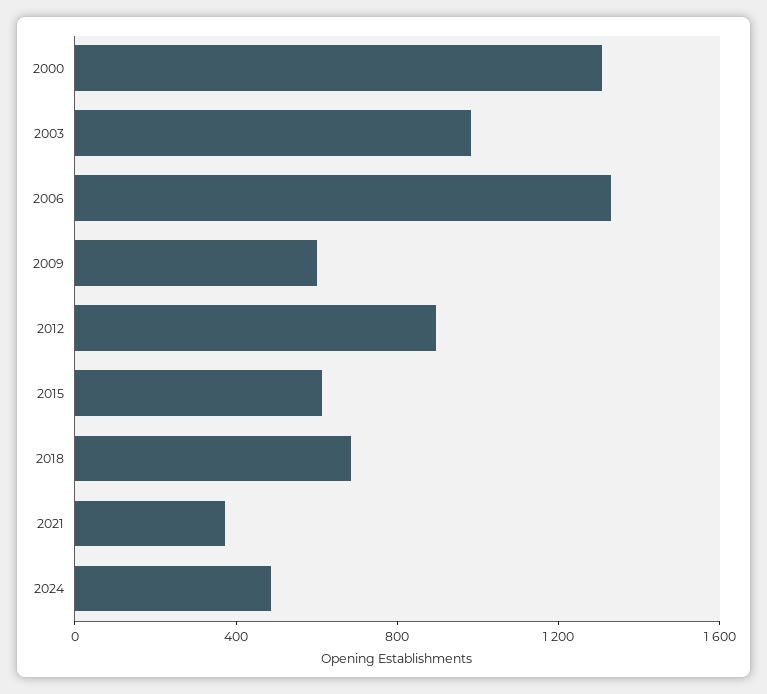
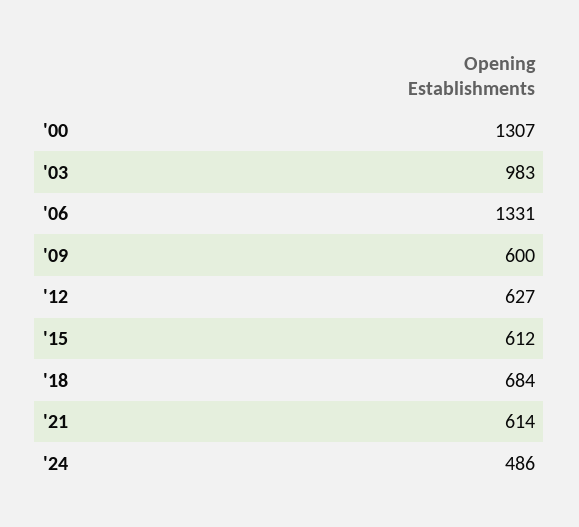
2012: 900 -> 627
2021: 400 -> 614

